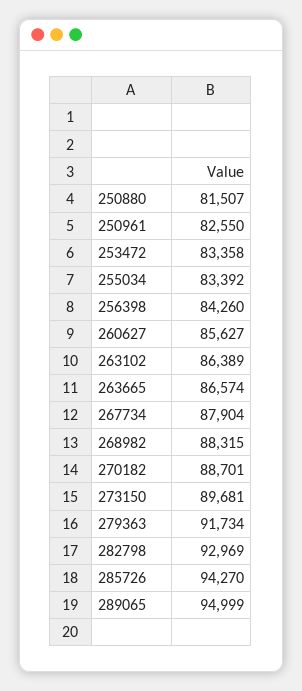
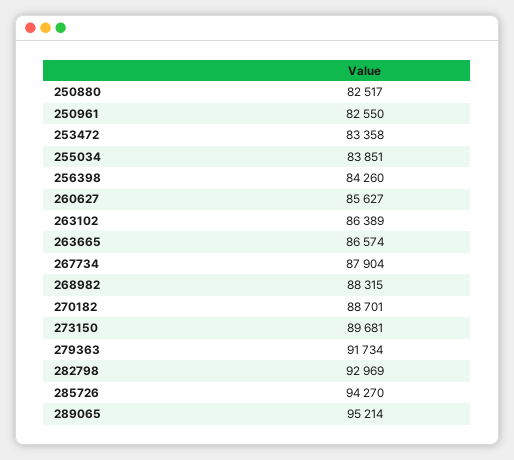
250880: 81507 -> 82517
255034: 83392 -> 83851
289065: 94999 -> 95214

